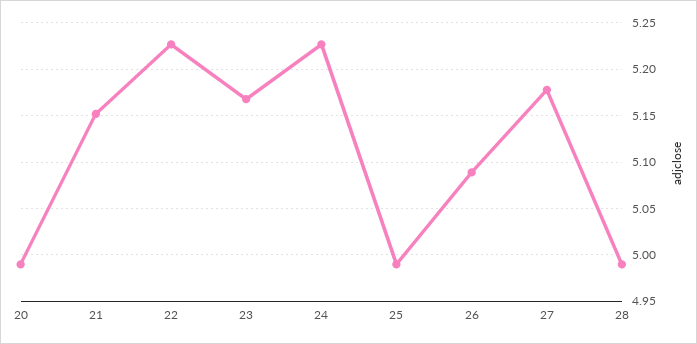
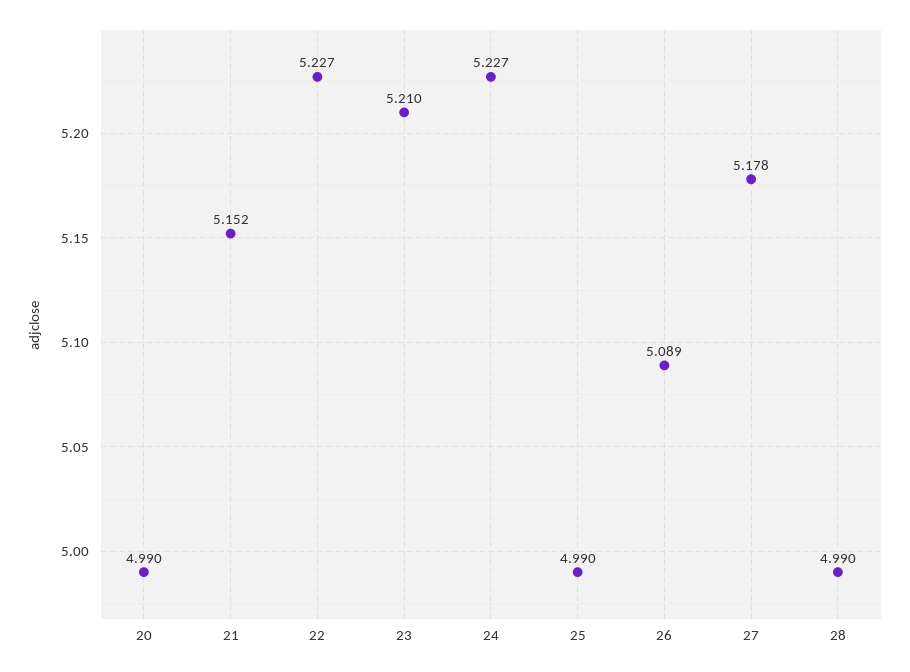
23: 5.17 -> 5.21

